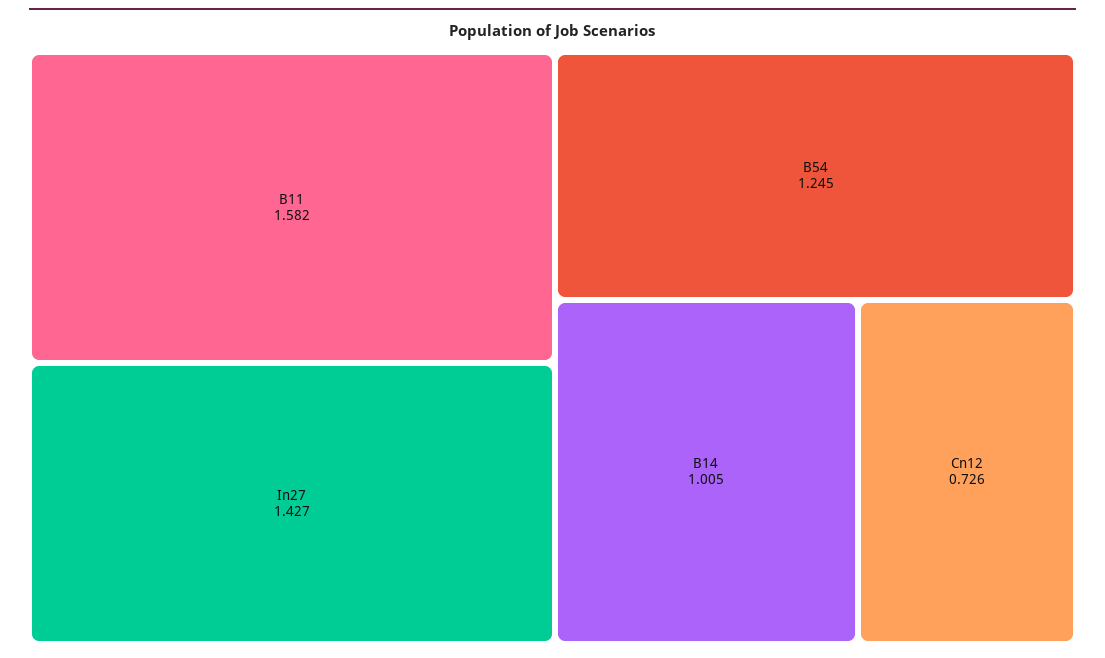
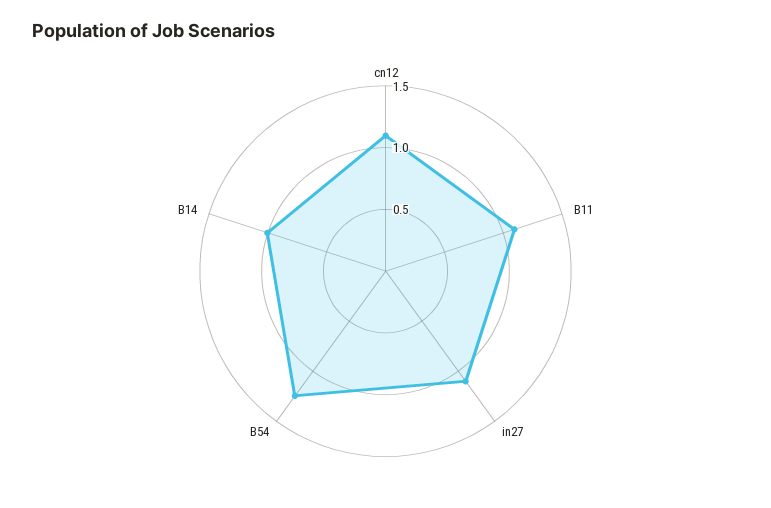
B11: 1.582 -> 1.1
In27: 1.427 -> 1.1
Cn12: 0.726 -> 1.1

